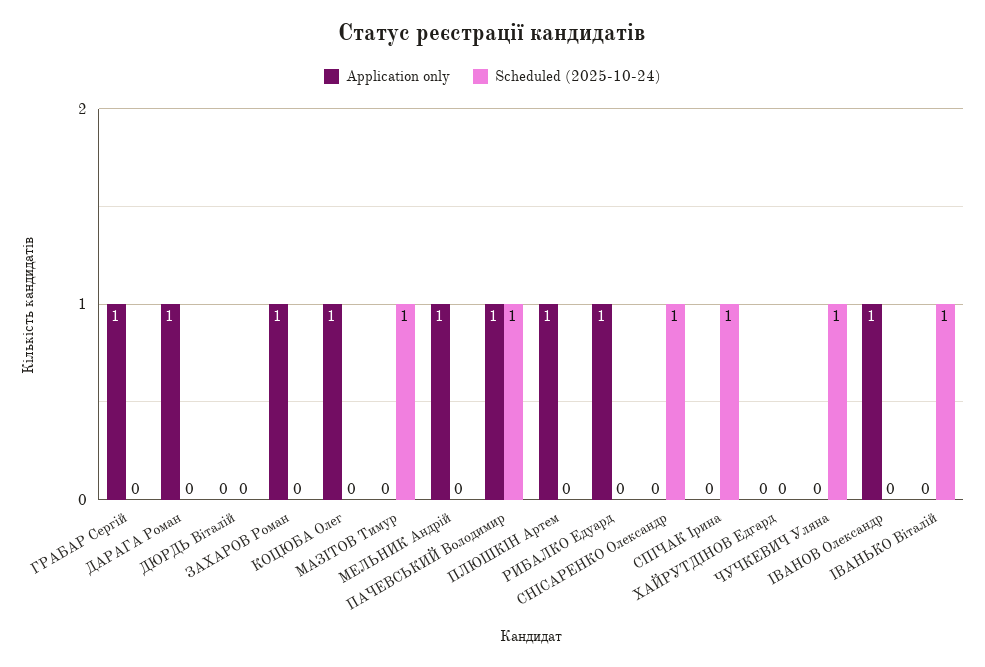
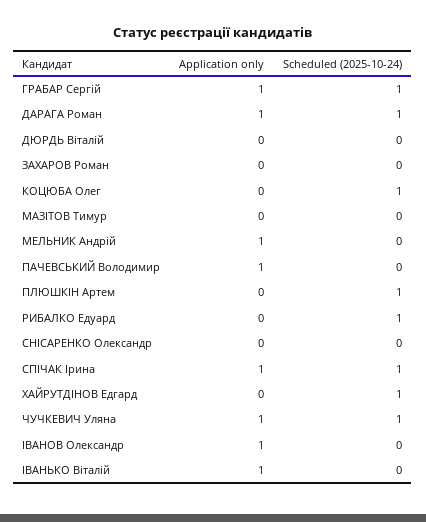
Scheduled (2025-10-24), ГРАБАР Сергій: 0 -> 1
Scheduled (2025-10-24), ДАРАГА Роман: 0 -> 1
Application only, ЗАХАРОВ Роман: 1 -> 0
Application only, КОЦЮБА Олег: 1 -> 0
Scheduled (2025-10-24), КОЦЮБА Олег: 0 -> 1
Scheduled (2025-10-24), МАЗІТОВ Тимур: 1 -> 0
Scheduled (2025-10-24), ПАЧЕВСЬКИЙ Володимир: 1 -> 0
Application only, ПЛЮШКІН Артем: 1 -> 0
Scheduled (2025-10-24), ПЛЮШКІН Артем: 0 -> 1
Application only, РИБАЛКО Едуард: 1 -> 0
Scheduled (2025-10-24), РИБАЛКО Едуард: 0 -> 1
Scheduled (2025-10-24), СНІСАРЕНКО Олександр: 1 -> 0
Application only, СПІЧАК Ірина: 0 -> 1
Scheduled (2025-10-24), ХАЙРУТДІНОВ Едгард: 0 -> 1
Application only, ЧУЧКЕВИЧ Уляна: 0 -> 1
Application only, ІВАНЬКО Віталій: 0 -> 1
Scheduled (2025-10-24), ІВАНЬКО Віталій: 1 -> 0

